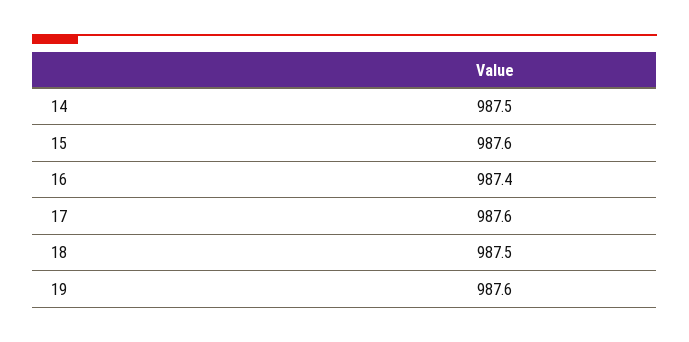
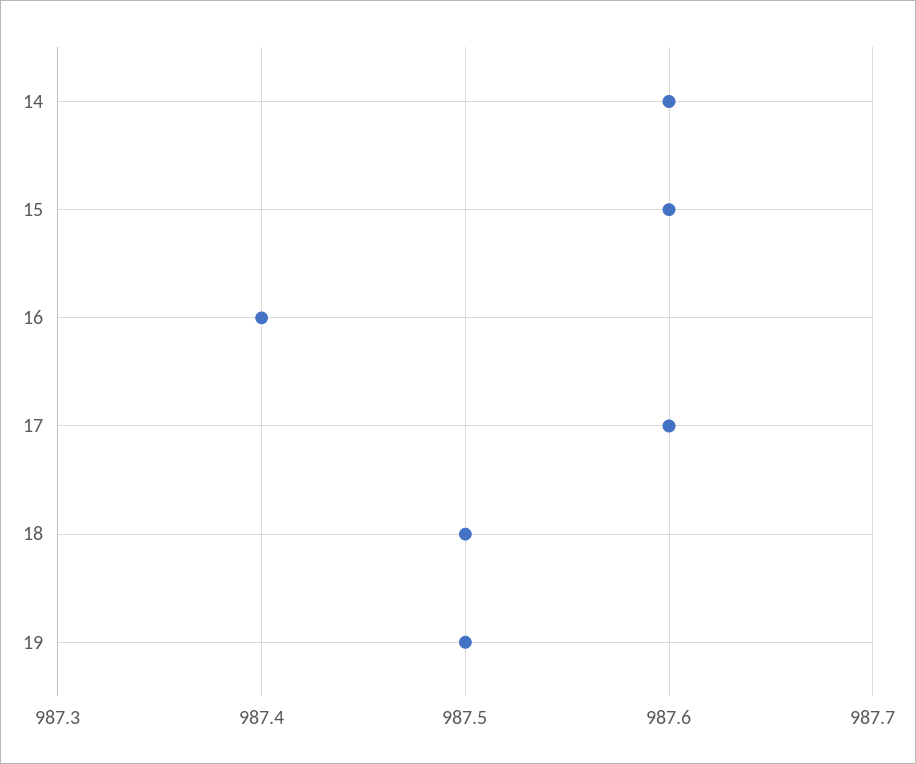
14: 987.5 -> 987.6
19: 987.6 -> 987.5

